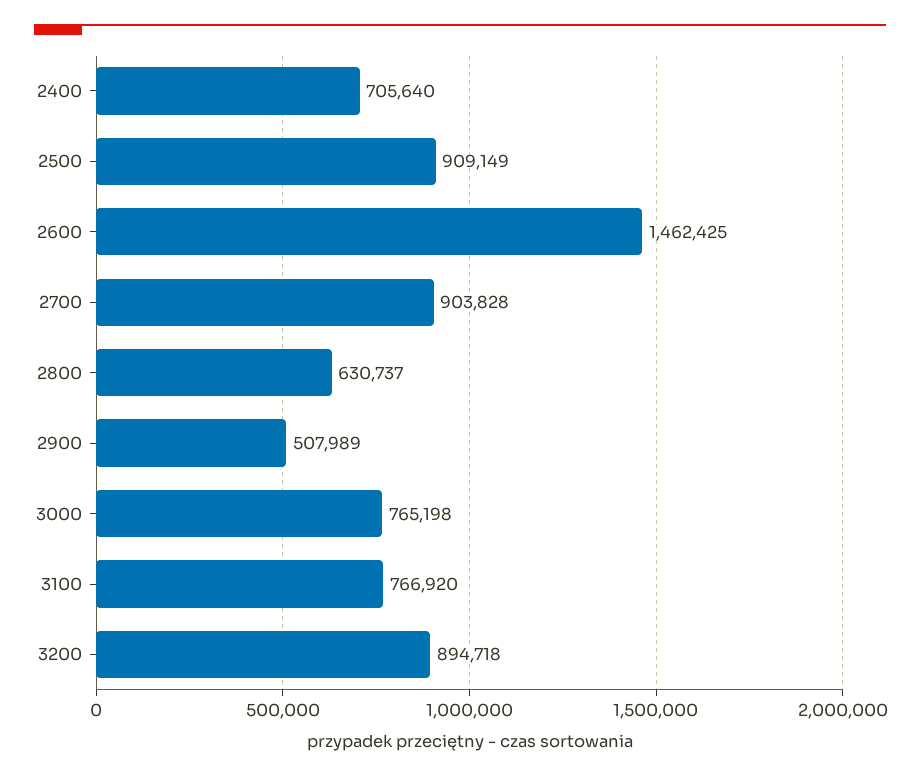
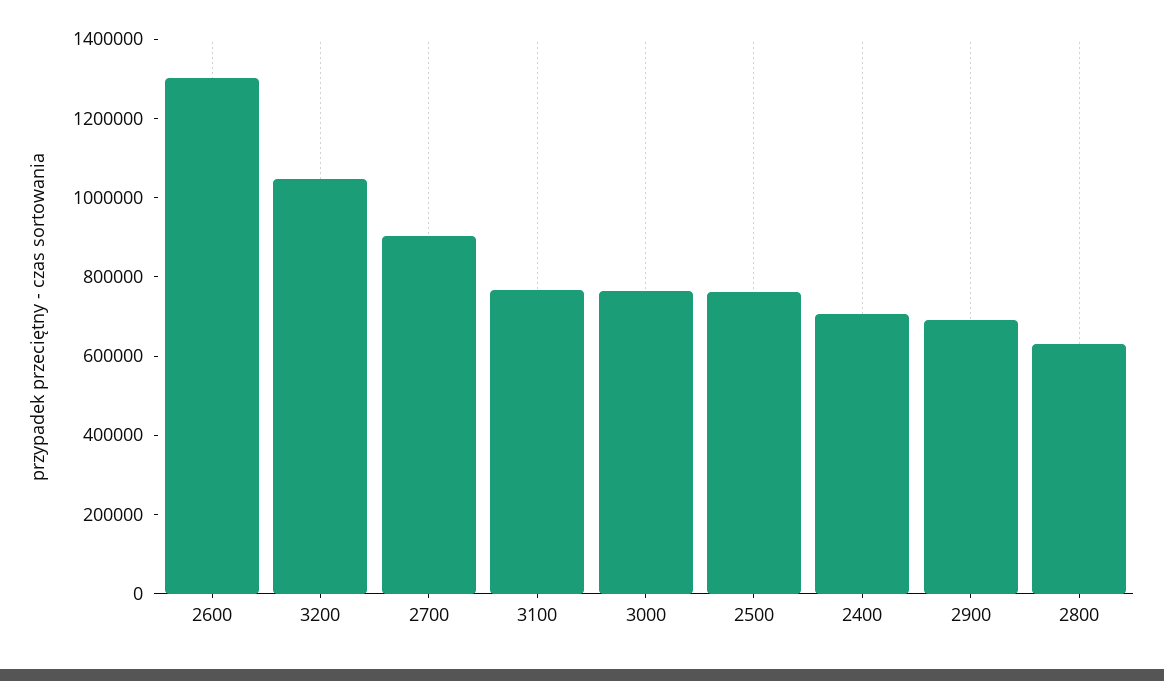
2500: 909149 -> 750000
2600: 1462425 -> 1300000
2900: 507989 -> 700000
3200: 894718 -> 1050000

